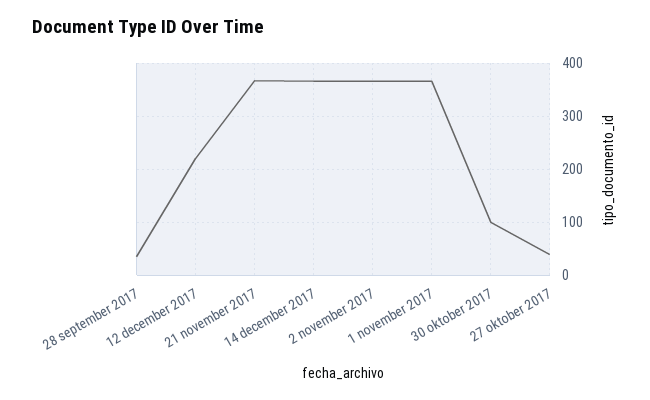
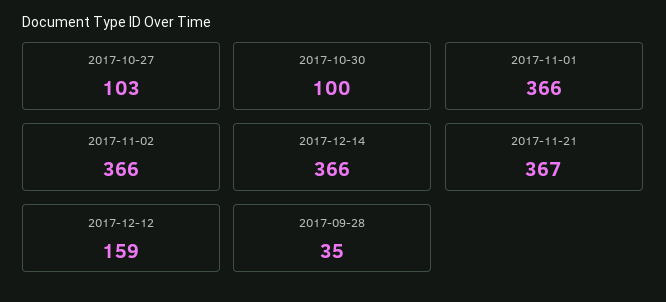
12 december 2017: 220 -> 159
27 oktober 2017: 40 -> 103

